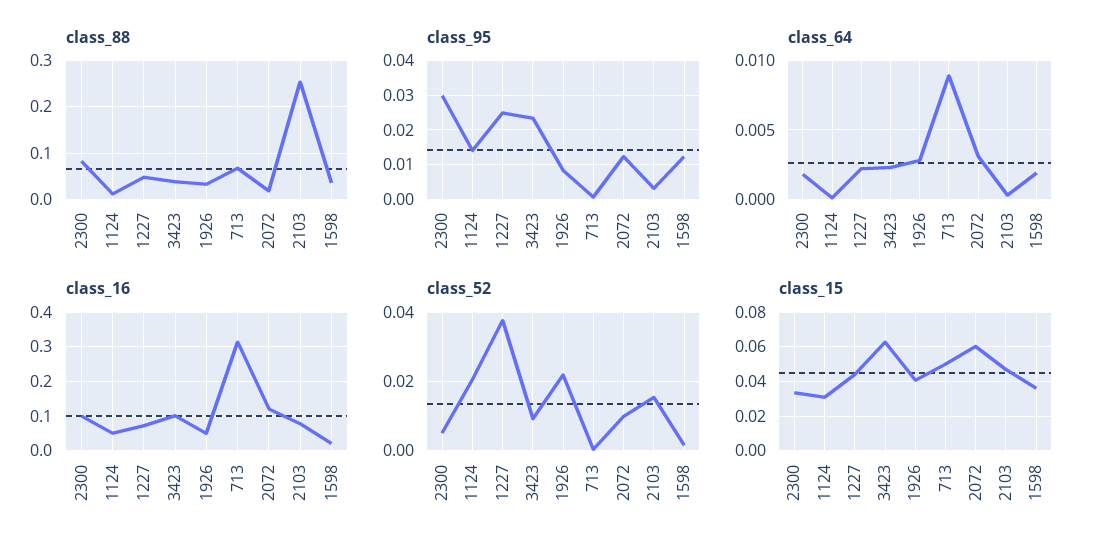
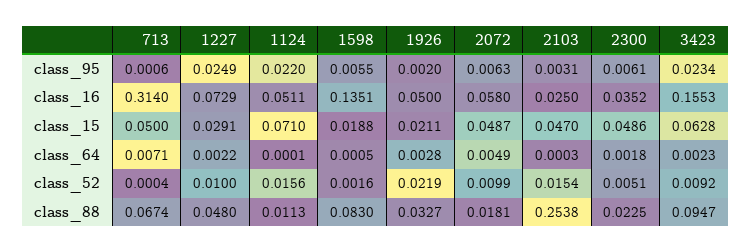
class_88, 2300: 0.08 -> 0.0225
class_88, 3423: 0.04 -> 0.0947
class_88, 1598: 0.04 -> 0.083
class_95, 2300: 0.03 -> 0.0061
class_95, 1124: 0.014 -> 0.022
class_95, 1926: 0.008 -> 0.002
class_95, 2072: 0.012 -> 0.0063
class_95, 1598: 0.012 -> 0.0055
class_64, 713: 0.009 -> 0.0071
class_64, 2072: 0.003 -> 0.0049
class_64, 1598: 0.002 -> 0.0005
class_16, 2300: 0.1 -> 0.0352
class_16, 3423: 0.1 -> 0.1553
class_16, 2072: 0.12 -> 0.058
class_16, 2103: 0.08 -> 0.025
class_16, 1598: 0.02 -> 0.1351
class_52, 1124: 0.02 -> 0.0156
class_52, 1227: 0.038 -> 0.01
class_15, 2300: 0.035 -> 0.0486
class_15, 1124: 0.03 -> 0.071
class_15, 1227: 0.045 -> 0.0291
class_15, 1926: 0.04 -> 0.0211
class_15, 2072: 0.06 -> 0.0487
class_15, 1598: 0.035 -> 0.0188

